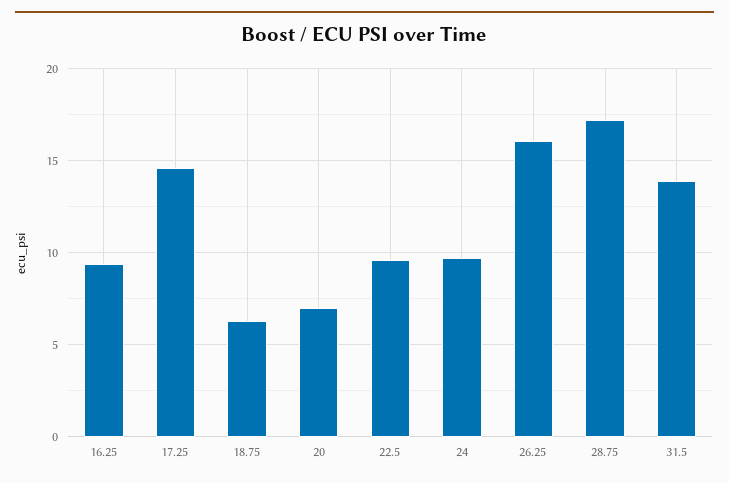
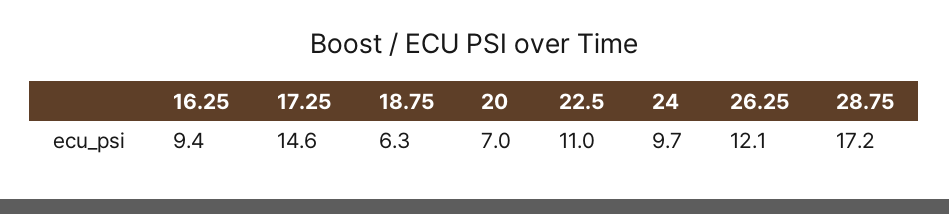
22.5: 9.5 -> 11
26.25: 16 -> 12.1
31.5: 14 -> none

